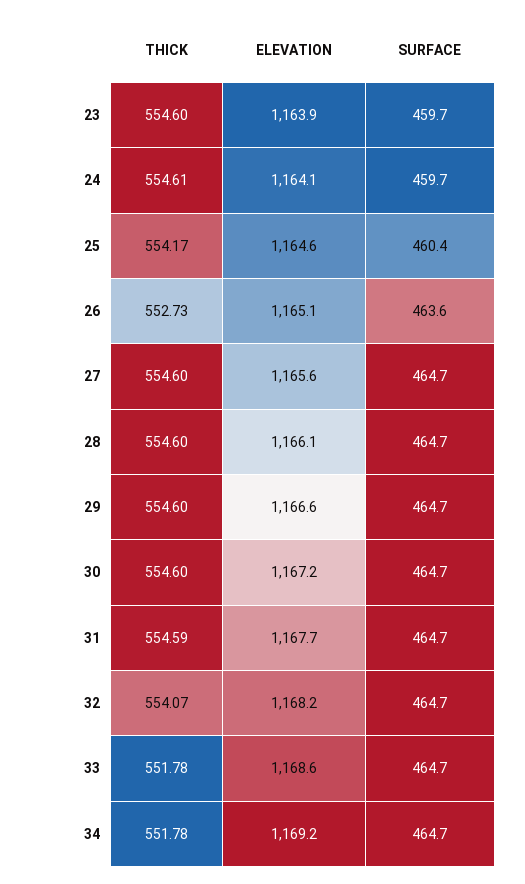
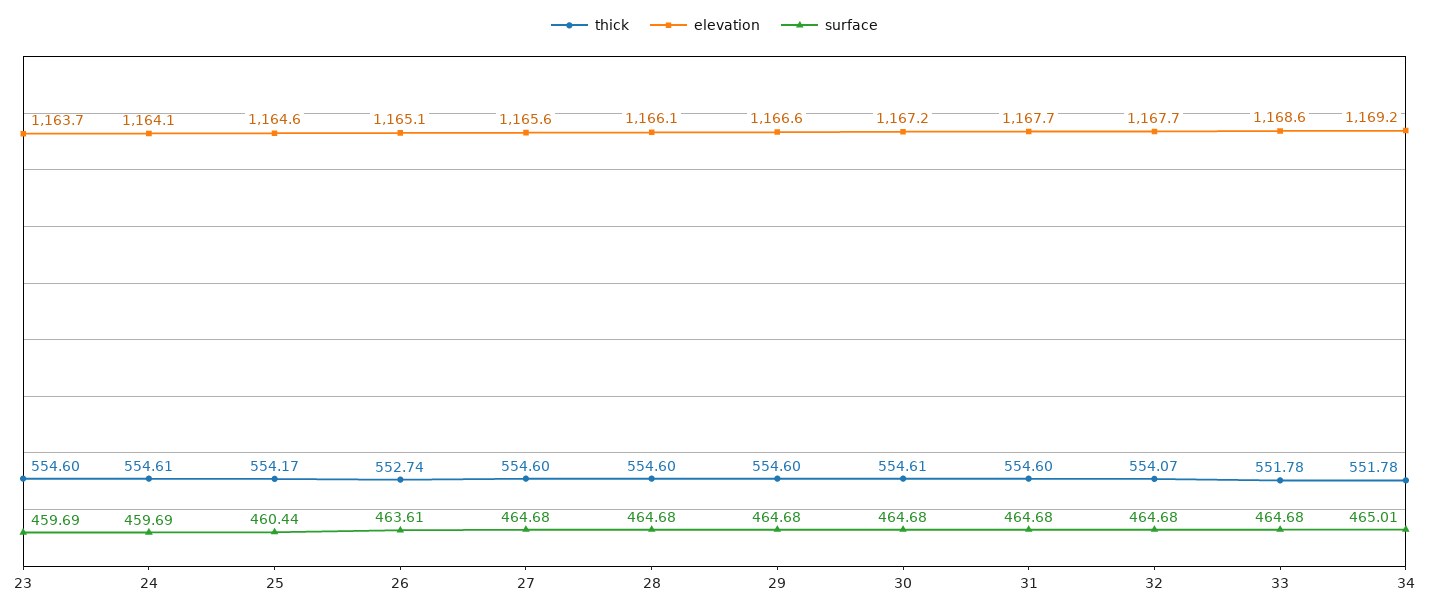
ELEVATION, 23: 1163.9 -> 1163.7
THICK, 26: 552.73 -> 552.74
THICK, 30: 554.6 -> 554.61
THICK, 31: 554.59 -> 554.6
ELEVATION, 32: 1168.2 -> 1167.7
SURFACE, 34: 464.7 -> 465.01

